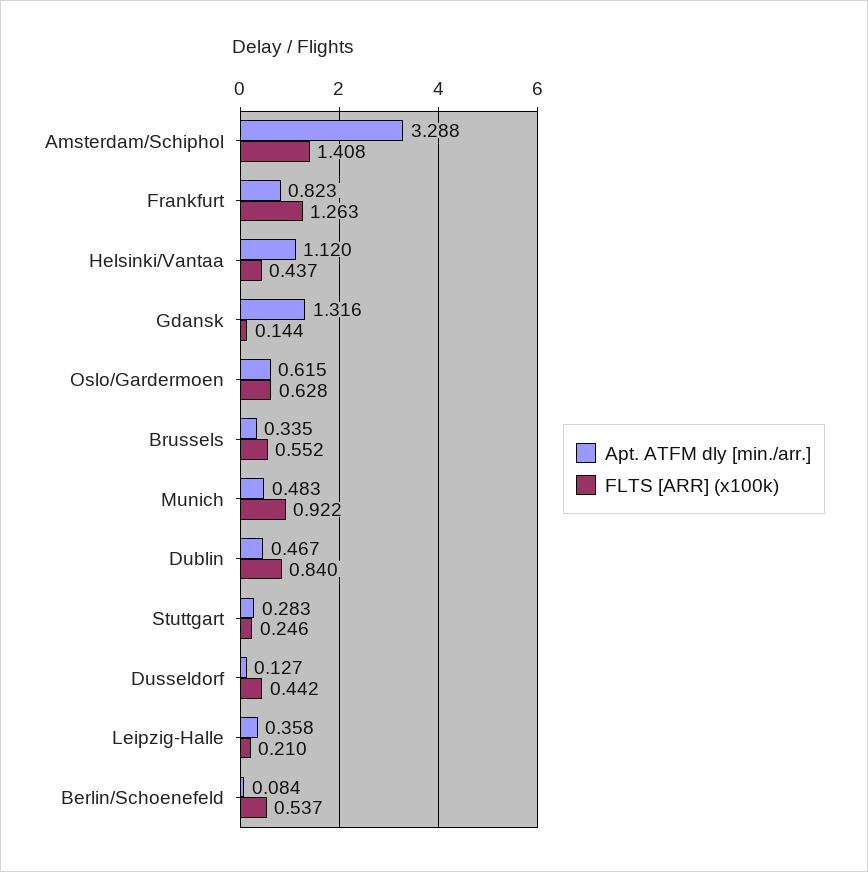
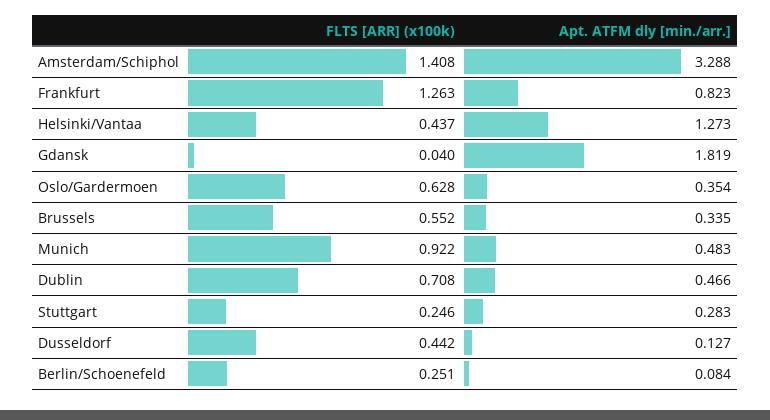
Apt. ATFM dly [min./arr.], Helsinki/Vantaa: 1.12 -> 1.273
Apt. ATFM dly [min./arr.], Gdansk: 1.316 -> 1.819
FLTS [ARR] (x100k), Gdansk: 0.144 -> 0.04
Apt. ATFM dly [min./arr.], Oslo/Gardermoen: 0.615 -> 0.354
Apt. ATFM dly [min./arr.], Dublin: 0.467 -> 0.466
FLTS [ARR] (x100k), Dublin: 0.84 -> 0.708
Apt. ATFM dly [min./arr.], Leipzig-Halle: 0.358 -> none
FLTS [ARR] (x100k), Leipzig-Halle: 0.21 -> none
FLTS [ARR] (x100k), Berlin/Schoenefeld: 0.537 -> 0.251

